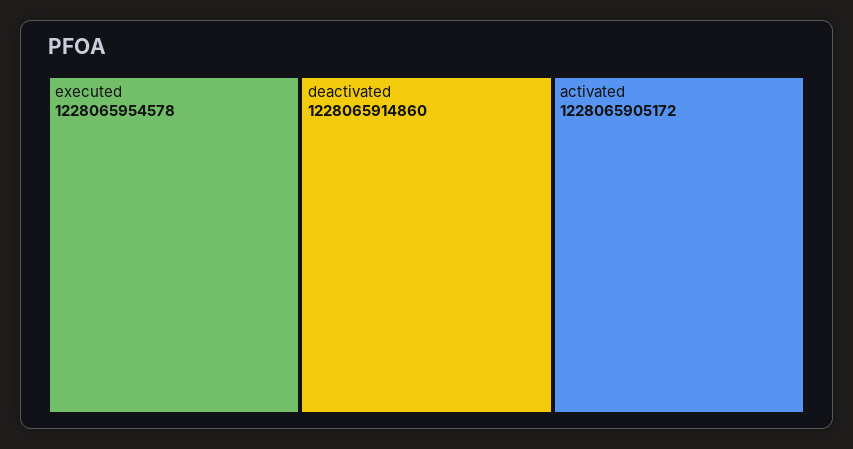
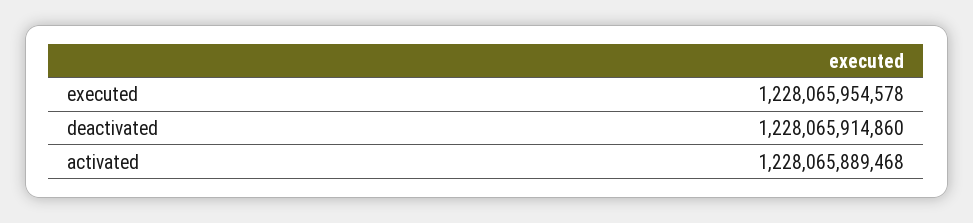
activated: 1228065905172 -> 1228065889468

